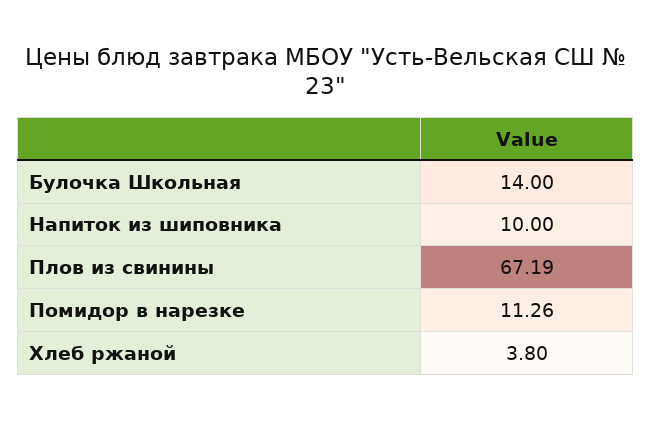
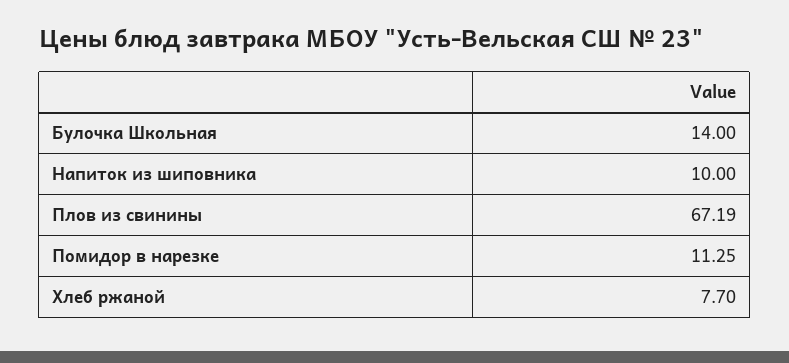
Помидор в нарезке: 11.26 -> 11.25
Хлеб ржаной: 3.8 -> 7.7

